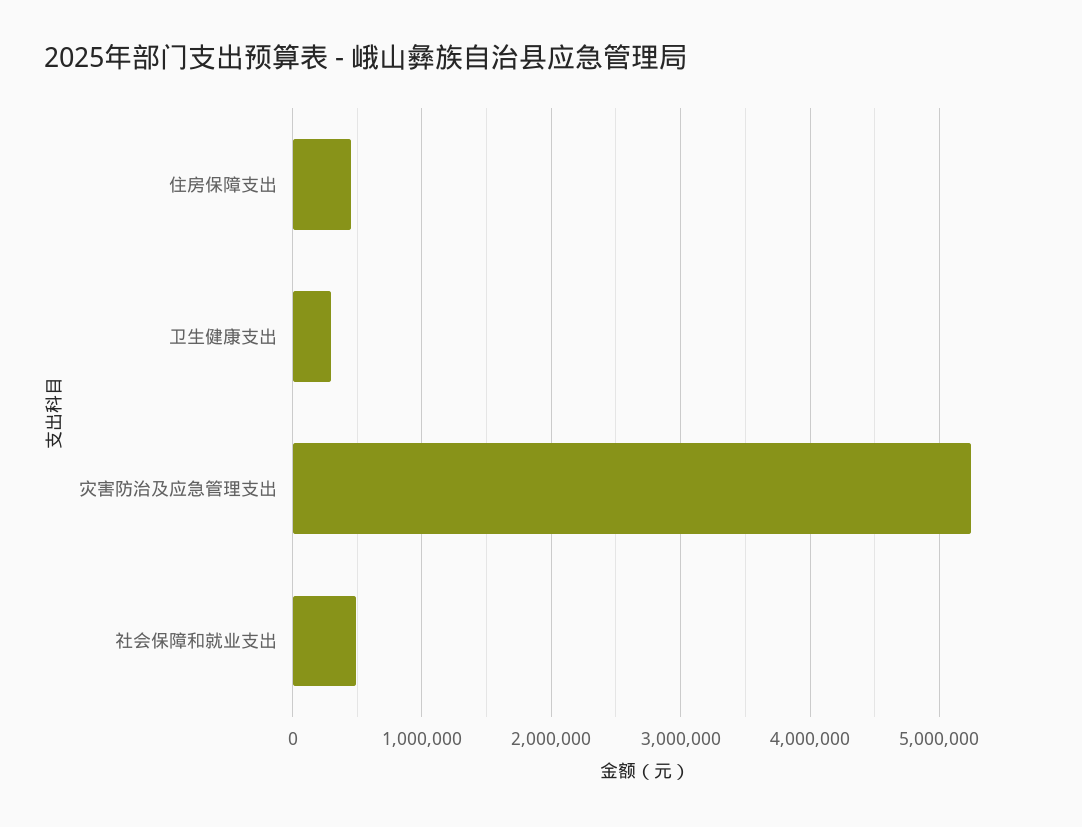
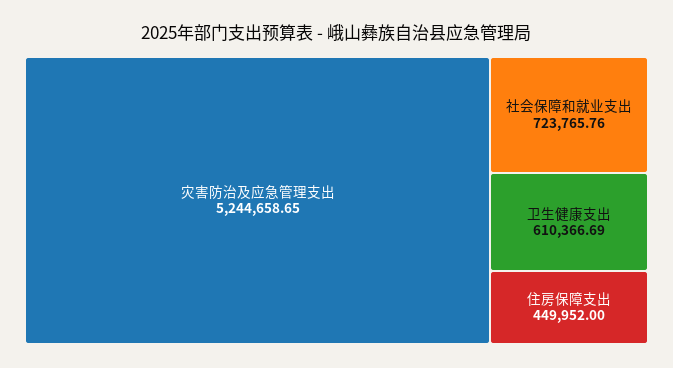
卫生健康支出: 300000 -> 610366.69
社会保障和就业支出: 500000 -> 723765.76

